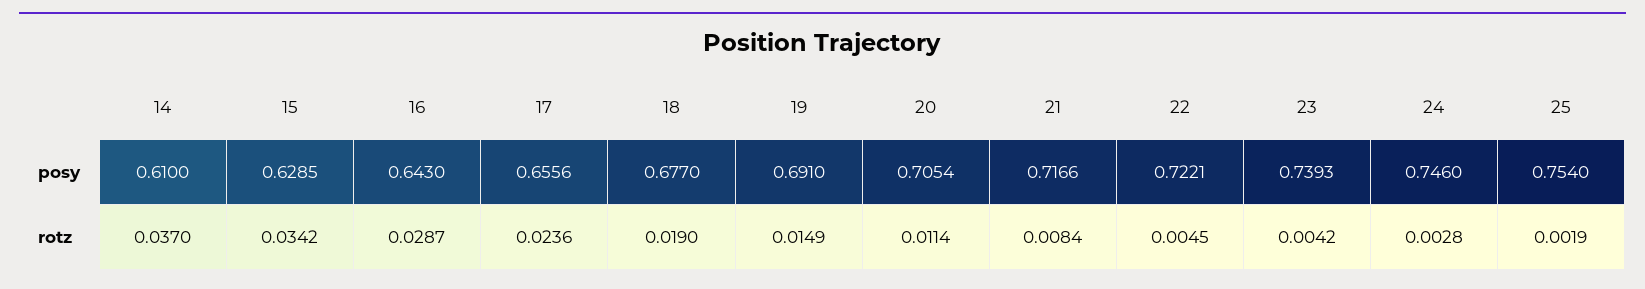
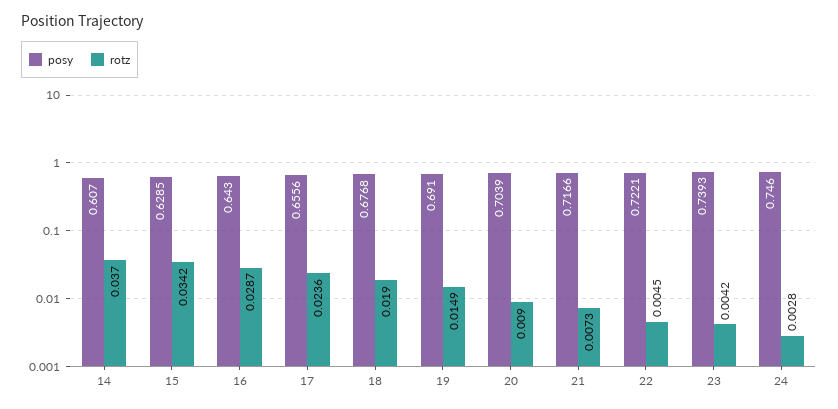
posy, 14: 0.61 -> 0.607
posy, 18: 0.677 -> 0.6768
posy, 20: 0.7054 -> 0.7039
posy, 25: 0.754 -> none
rotz, 20: 0.0114 -> 0.009
rotz, 21: 0.0084 -> 0.0073
rotz, 25: 0.0019 -> none

